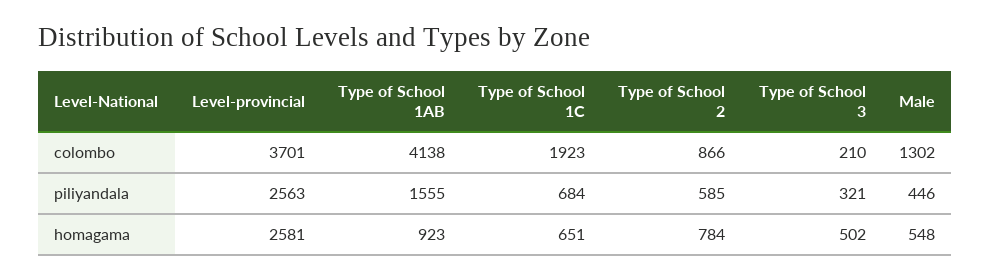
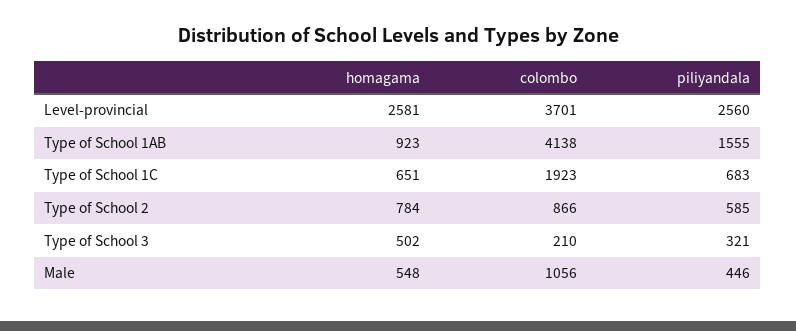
Male, colombo: 1302 -> 1056
Level-provincial, piliyandala: 2563 -> 2560
Type of School 1C, piliyandala: 684 -> 683

